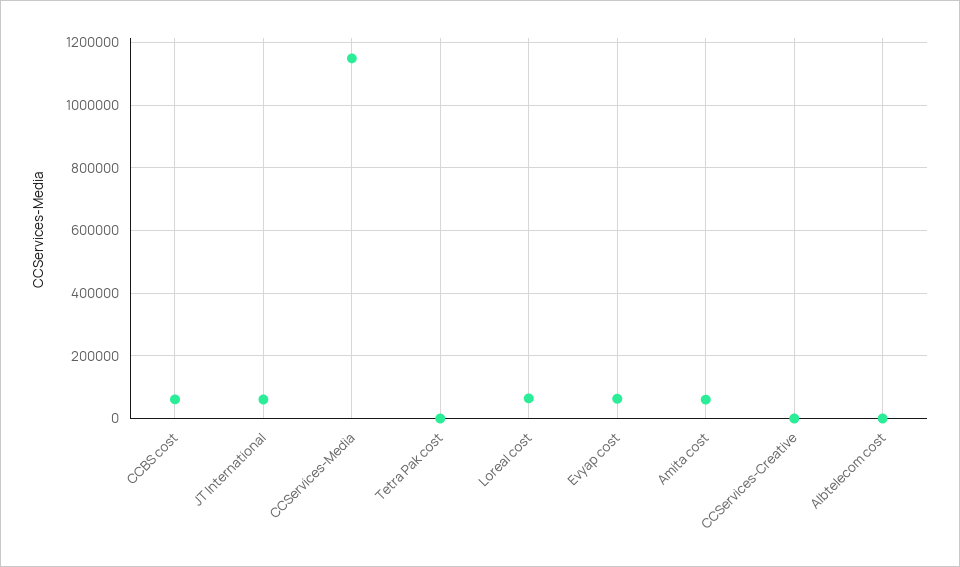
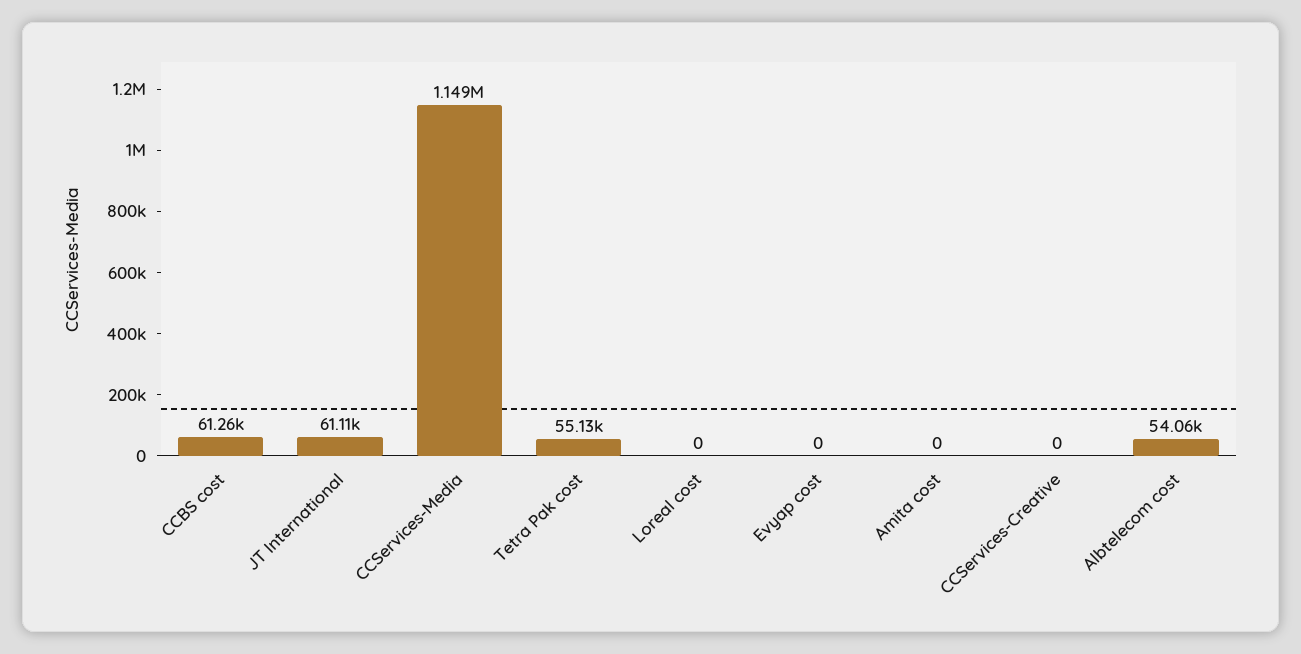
Tetra Pak cost: 0 -> 55130
Loreal cost: 60000 -> 0
Evyap cost: 60000 -> 0
Amita cost: 60000 -> 0
Albtelecom cost: 0 -> 54060

